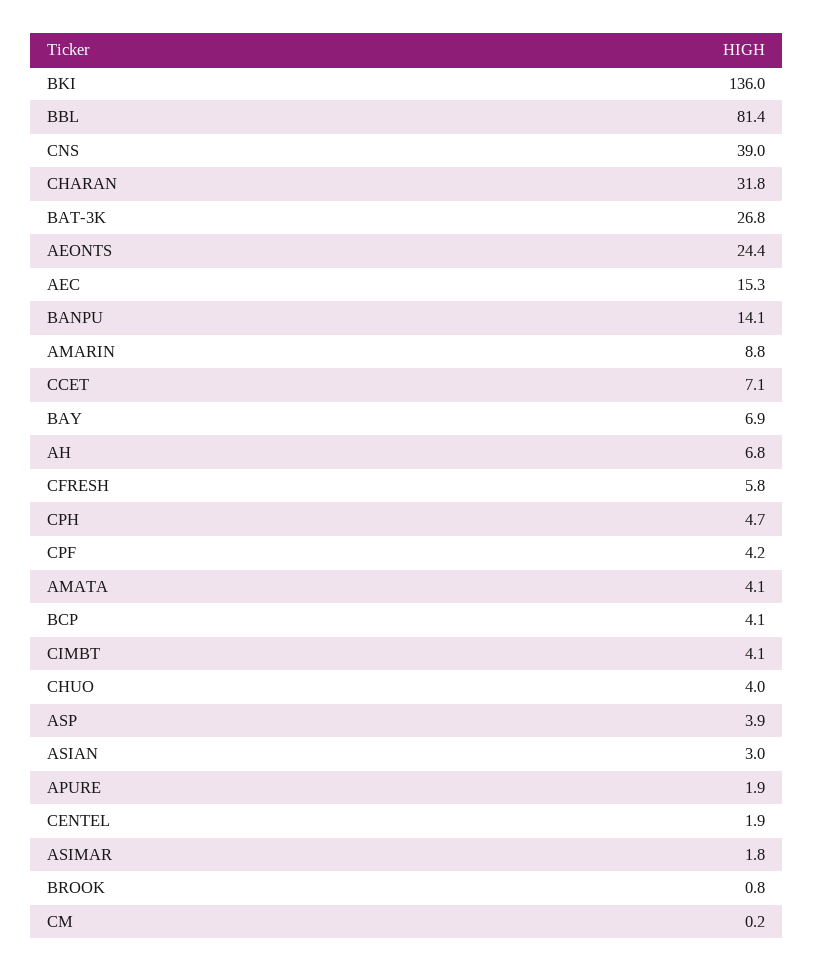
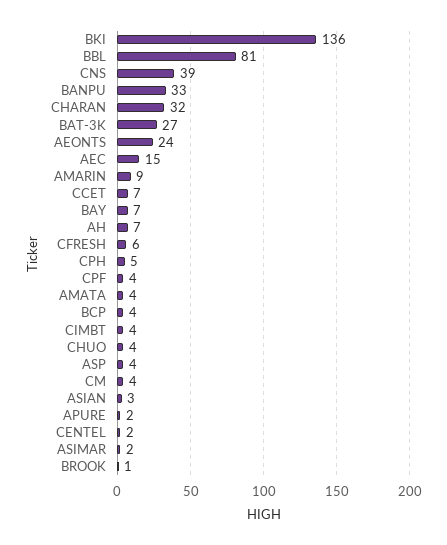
BANPU: 14.1 -> 33
CM: 0.2 -> 4

